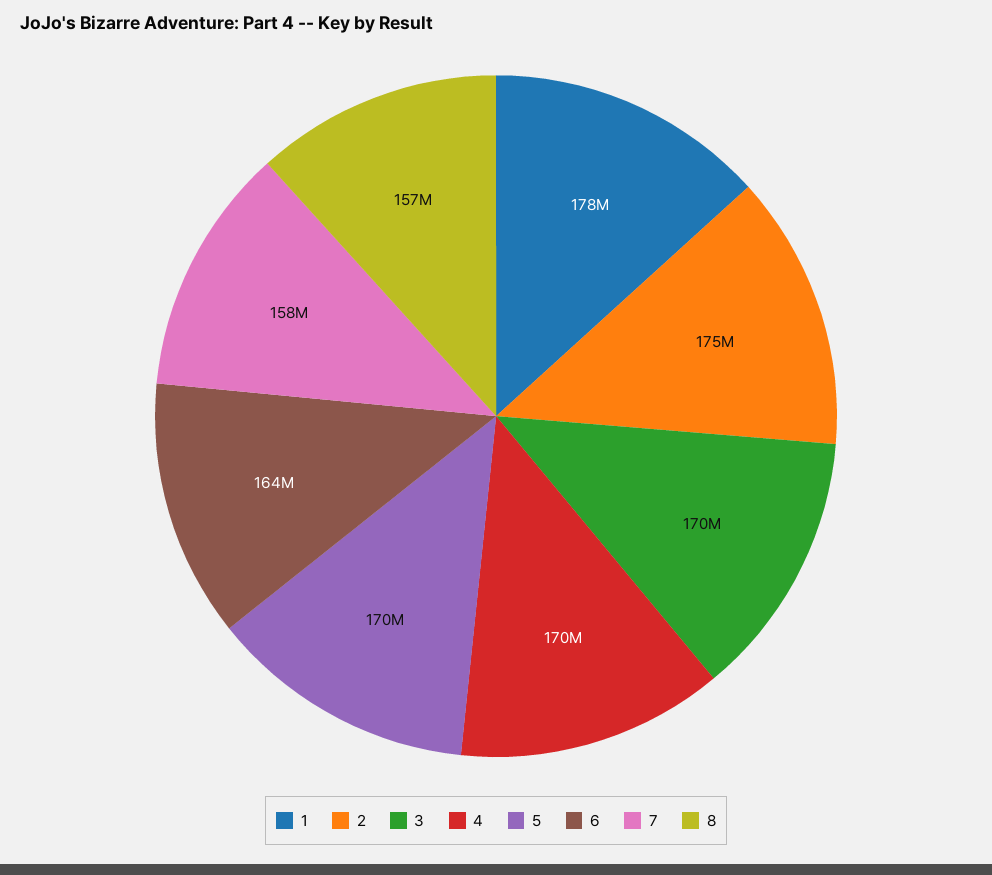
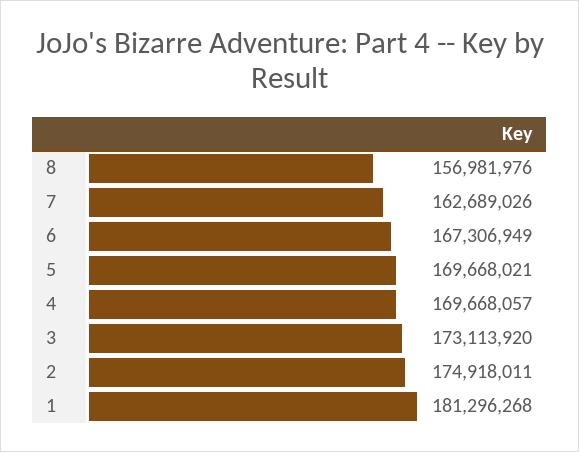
1: 178000000 -> 181296268
3: 170000000 -> 173113920
6: 164000000 -> 167306949
7: 158000000 -> 162689026

